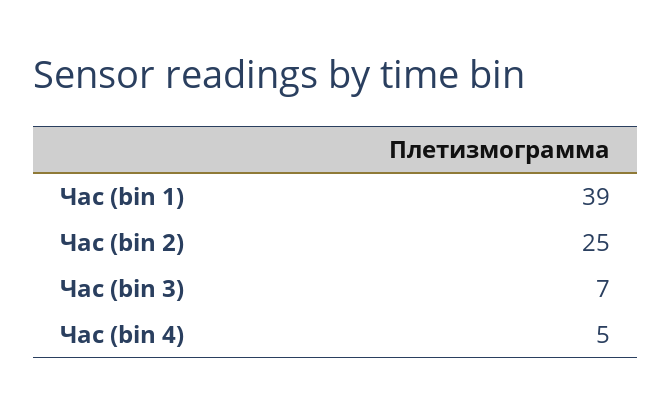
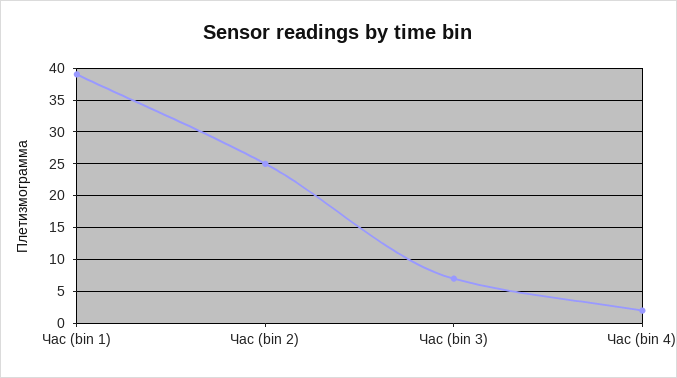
Час (bin 4): 5 -> 2

